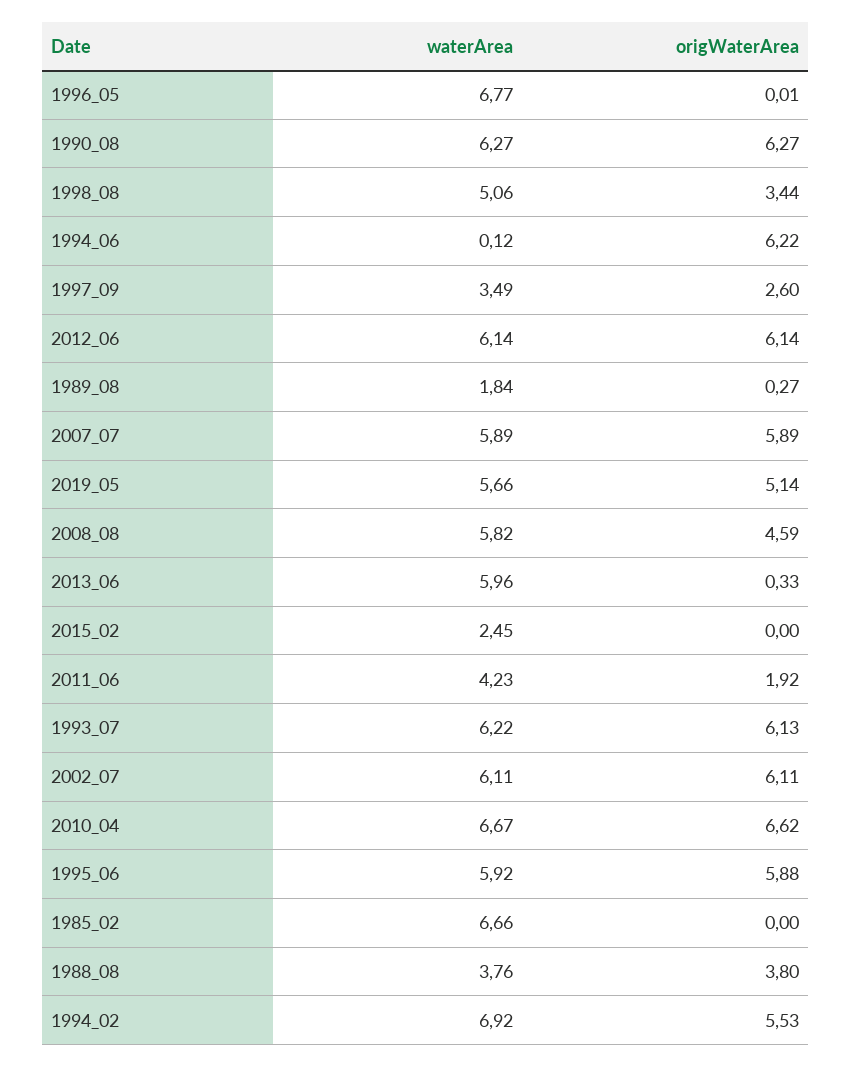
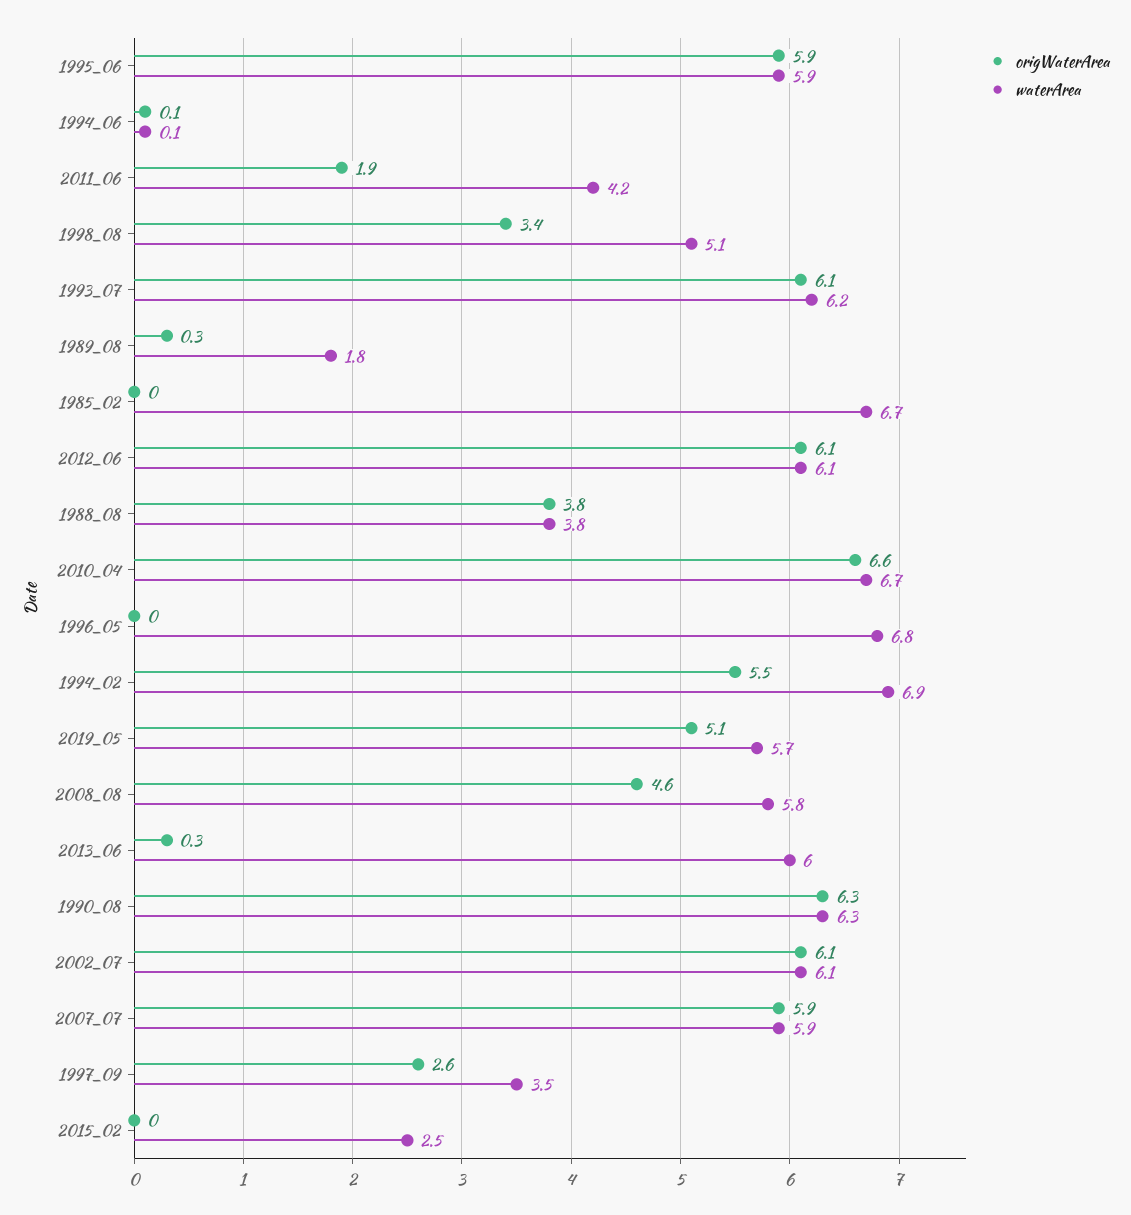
origWaterArea, 1994_06: 6.22 -> 0.1

